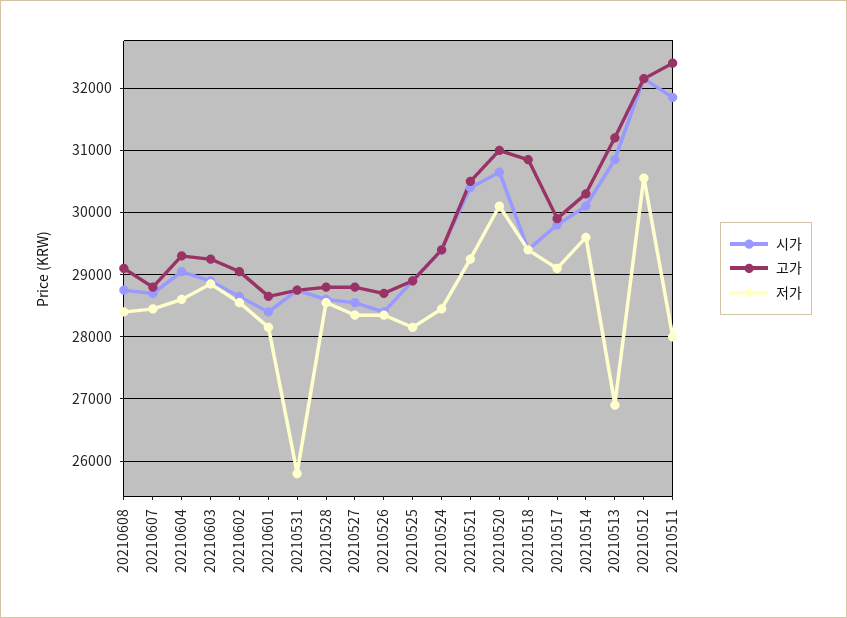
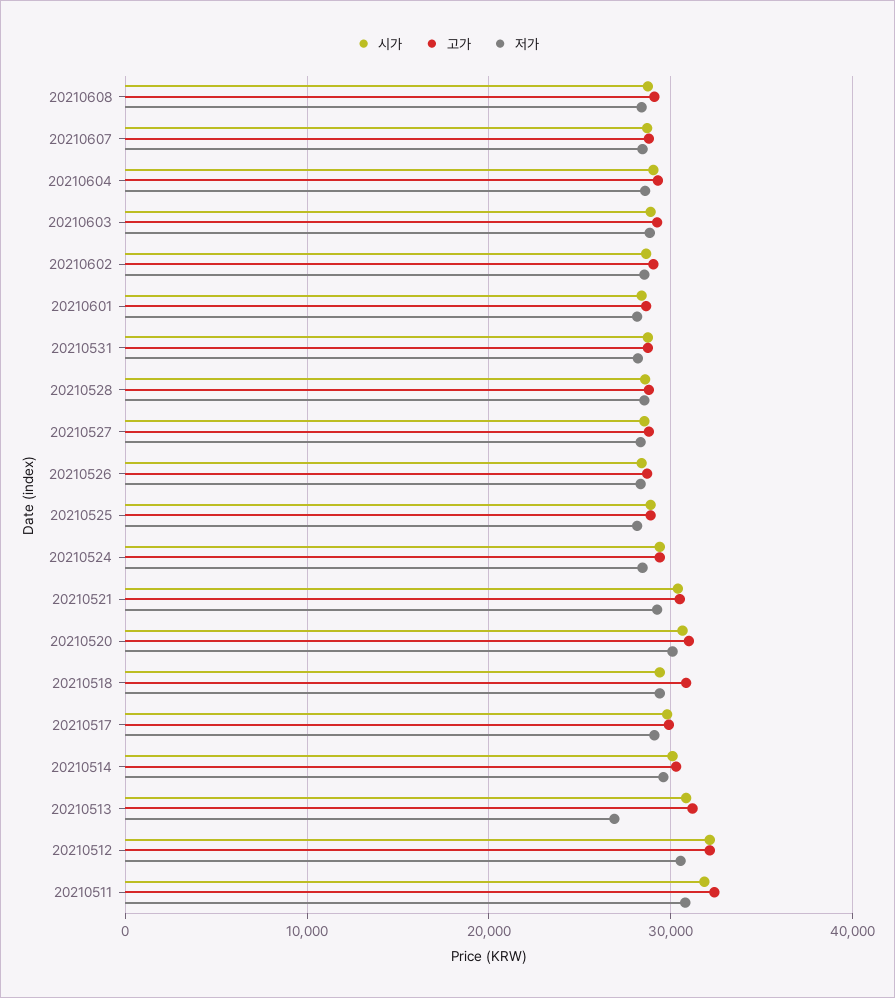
저가, 20210531: 25800 -> 28000
저가, 20210511: 28000 -> 31000

